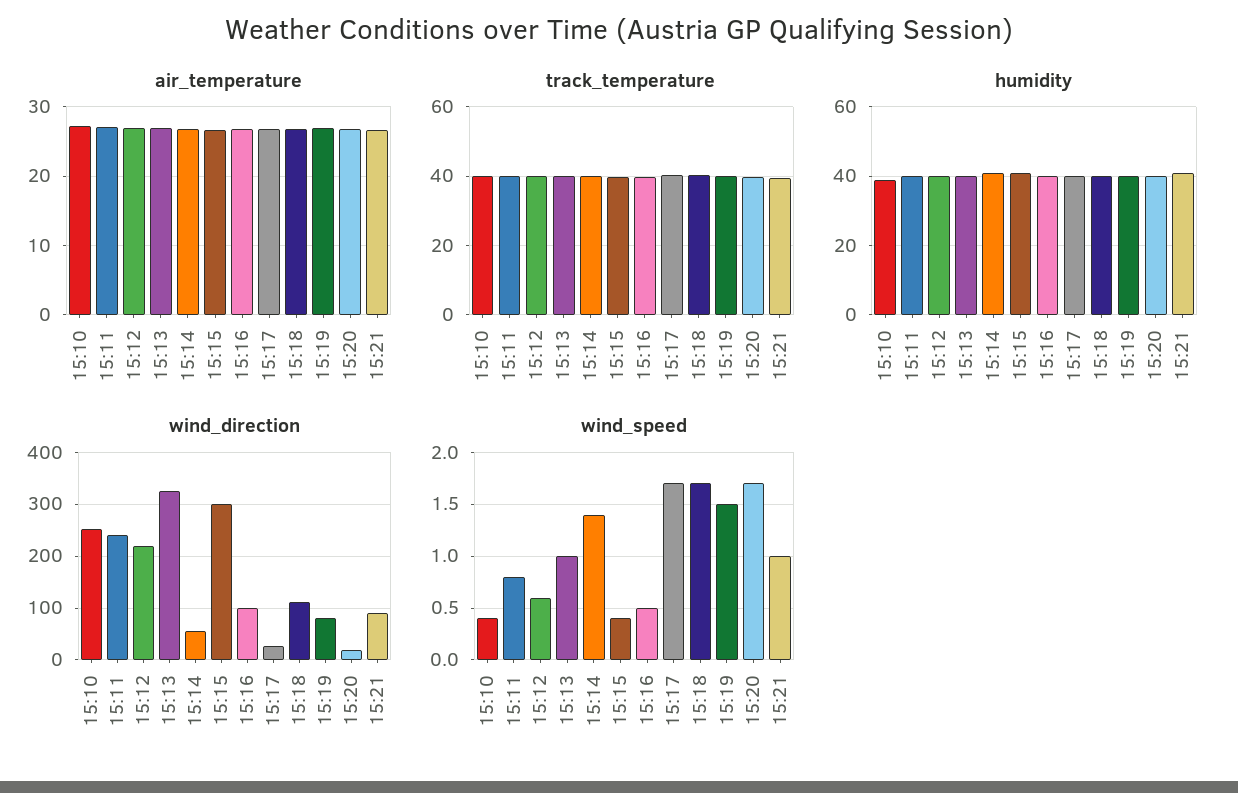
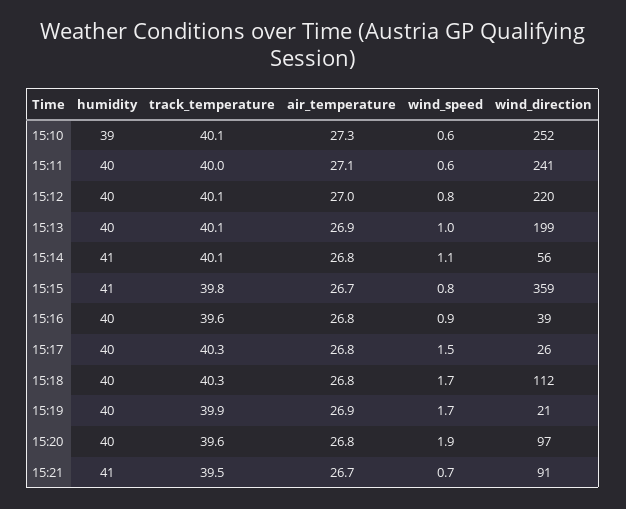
wind_direction, 15:13: 320 -> 199
wind_direction, 15:15: 300 -> 359
wind_direction, 15:16: 100 -> 39
wind_direction, 15:19: 80 -> 21
wind_direction, 15:20: 20 -> 97
wind_speed, 15:10: 0.4 -> 0.6
wind_speed, 15:11: 0.8 -> 0.6
wind_speed, 15:12: 0.6 -> 0.8
wind_speed, 15:14: 1.4 -> 1.1
wind_speed, 15:15: 0.4 -> 0.8
wind_speed, 15:16: 0.5 -> 0.9
wind_speed, 15:17: 1.7 -> 1.5
wind_speed, 15:19: 1.5 -> 1.7
wind_speed, 15:20: 1.7 -> 1.9
wind_speed, 15:21: 1 -> 0.7

